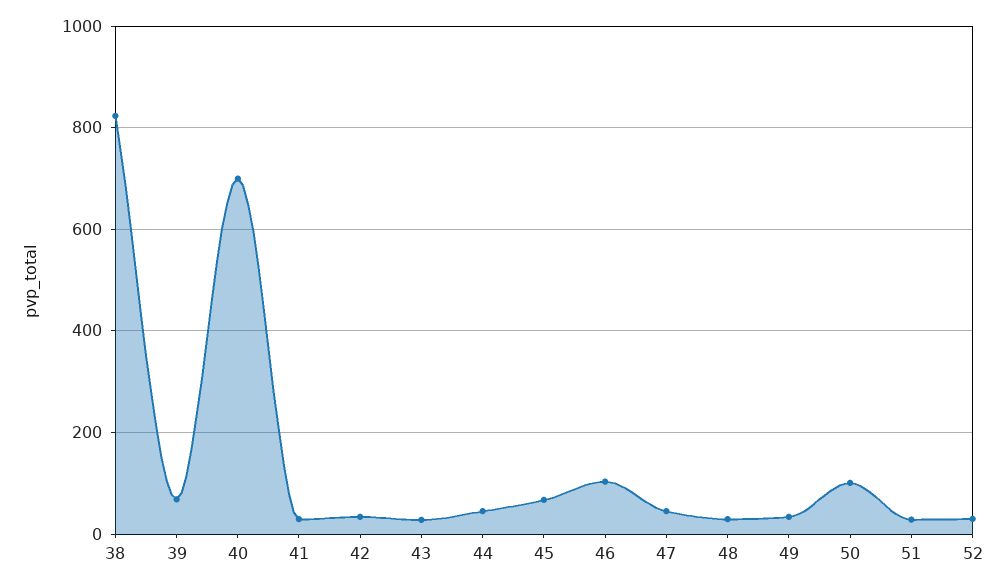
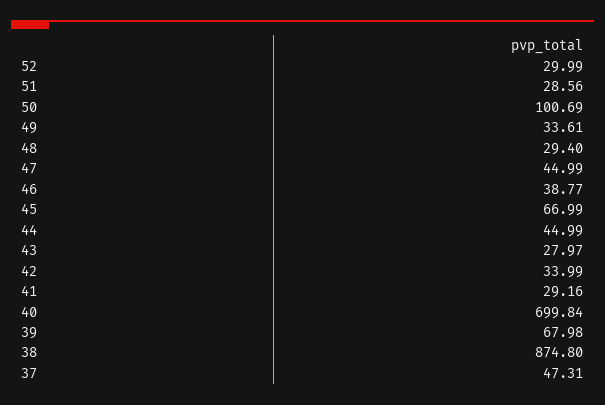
38: 820 -> 874.8
46: 100 -> 38.77
37: none -> 47.31

